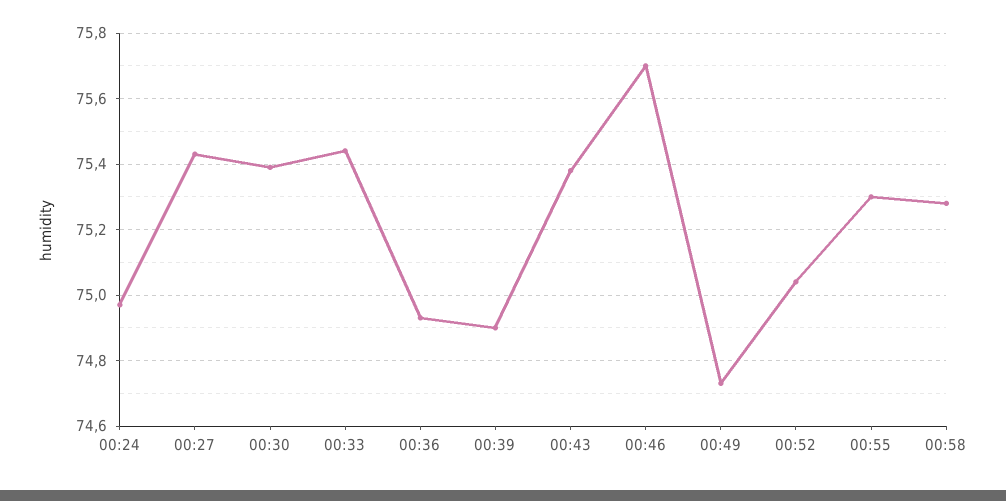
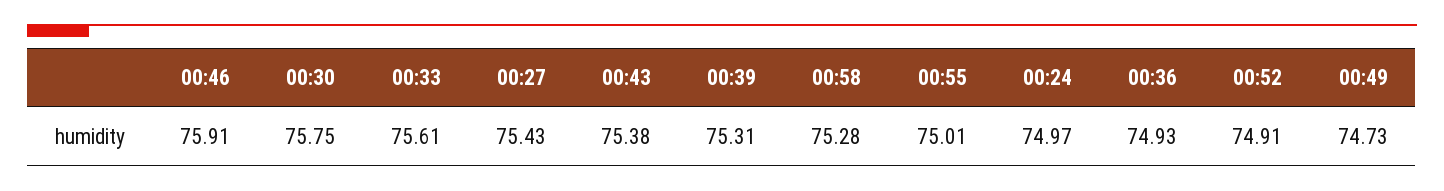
00:30: 75.4 -> 75.75
00:33: 75.45 -> 75.61
00:39: 74.9 -> 75.31
00:46: 75.7 -> 75.91
00:52: 75.05 -> 74.91
00:55: 75.3 -> 75.01

